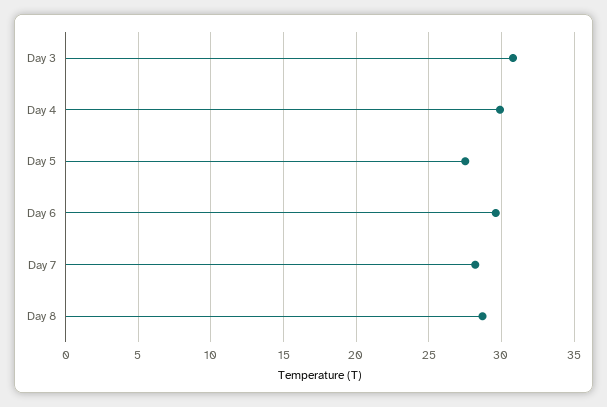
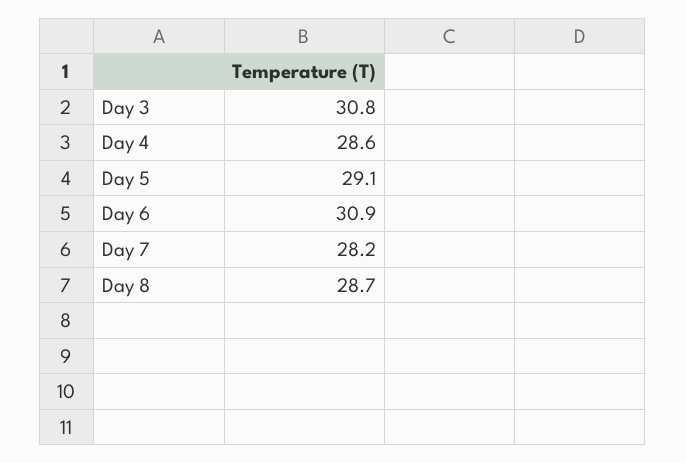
Day 4: 30 -> 28.6
Day 5: 27.5 -> 29.1
Day 6: 29.5 -> 30.9

